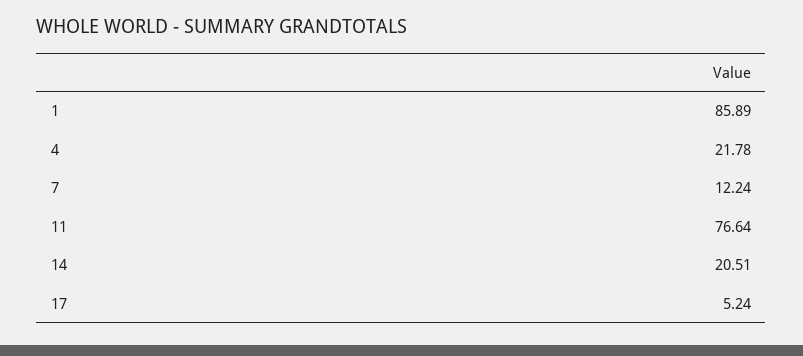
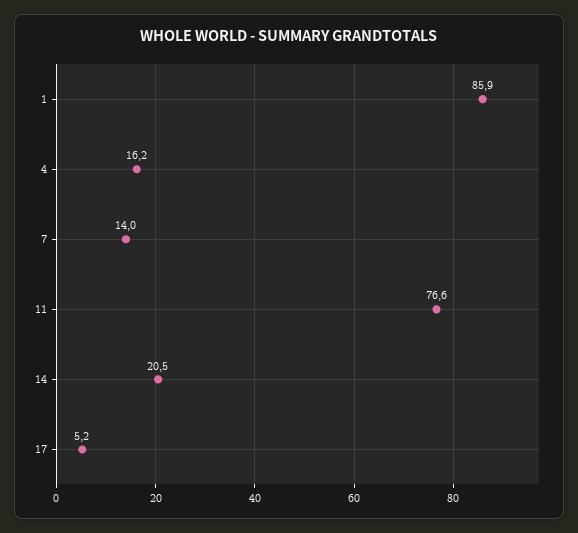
4: 21.78 -> 16.2
7: 12.24 -> 14

